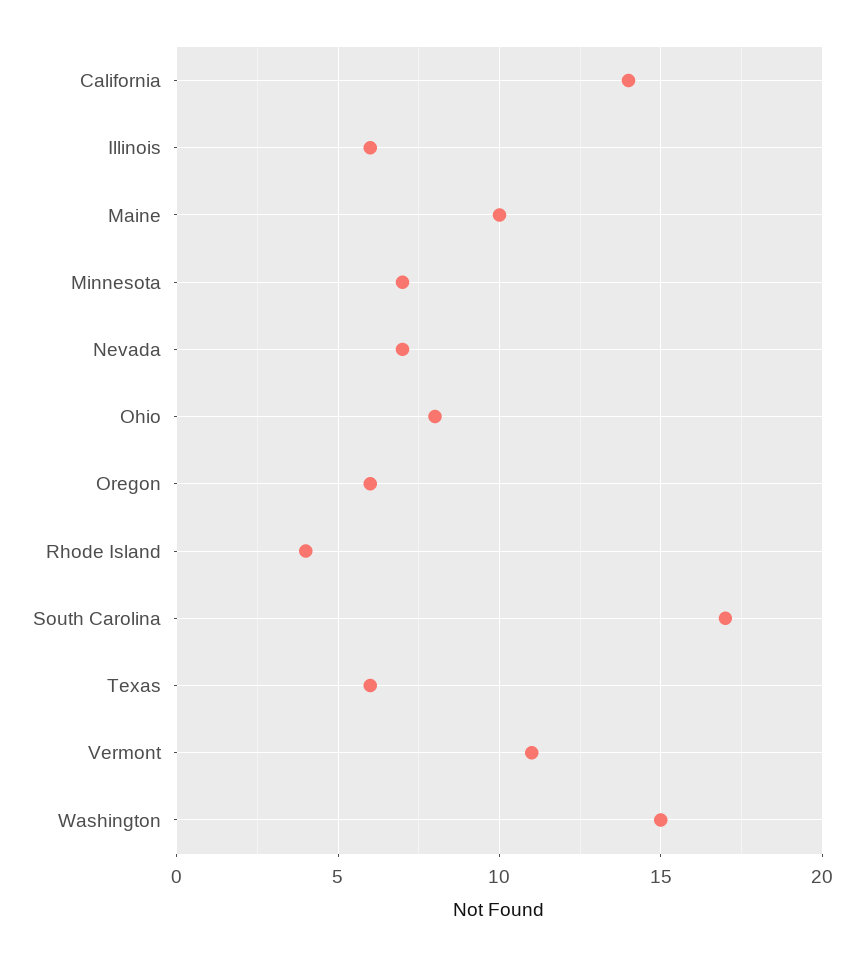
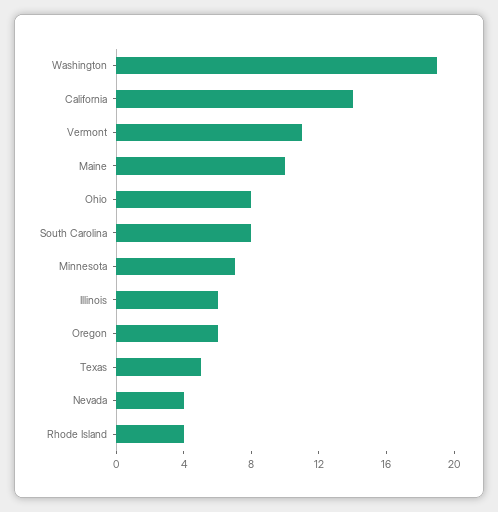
Nevada: 7 -> 4
South Carolina: 17 -> 8
Texas: 6 -> 5
Washington: 15 -> 19

